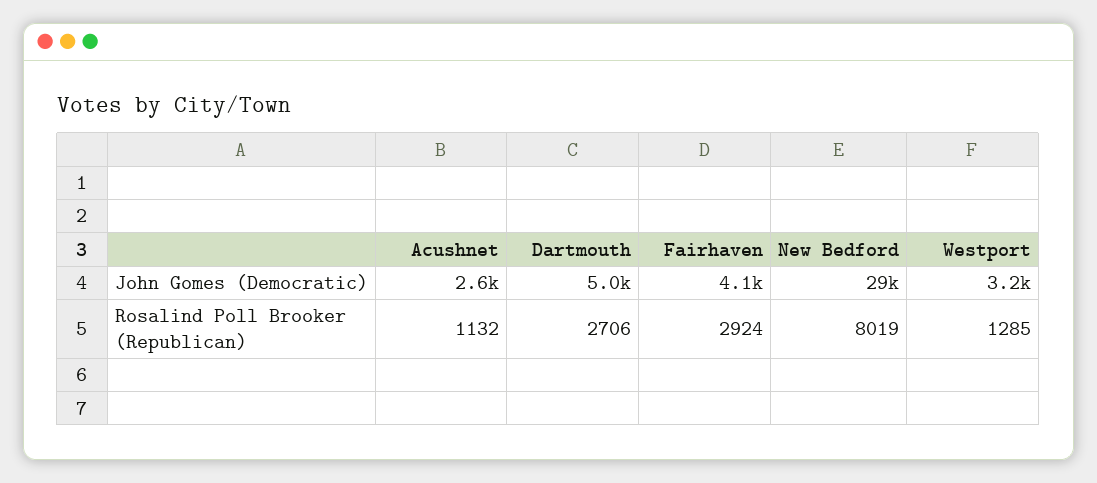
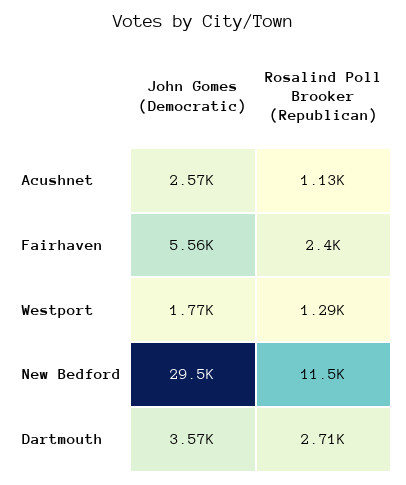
Dartmouth, John Gomes (Democratic): 5000 -> 3570
Fairhaven, John Gomes (Democratic): 4100 -> 5560
Westport, John Gomes (Democratic): 3200 -> 1770
Fairhaven, Rosalind Poll Brooker (Republican): 2924 -> 2400
New Bedford, Rosalind Poll Brooker (Republican): 8019 -> 11500

